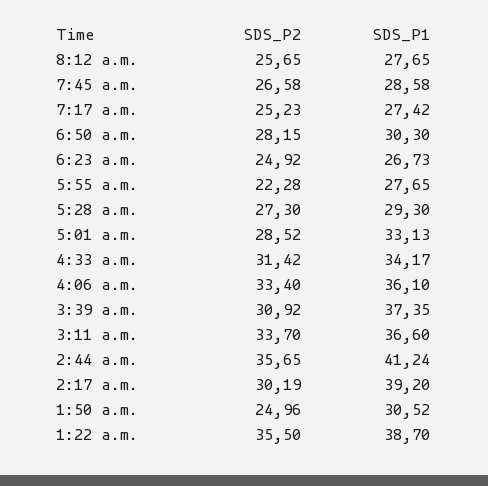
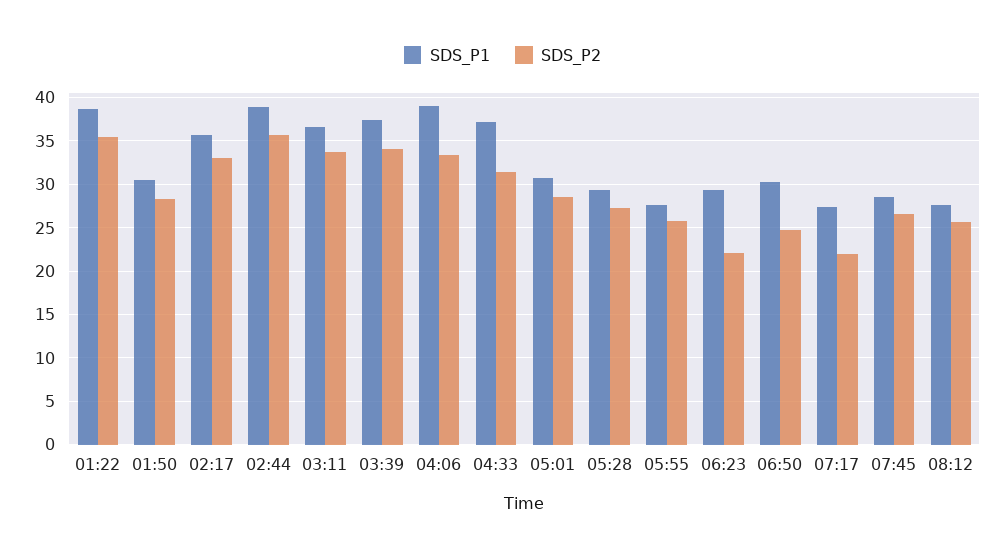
SDS_P2, 7:17 a.m.: 25.23 -> 22
SDS_P2, 6:50 a.m.: 28.15 -> 25
SDS_P2, 6:23 a.m.: 24.92 -> 22
SDS_P1, 6:23 a.m.: 26.73 -> 29
SDS_P2, 5:55 a.m.: 22.28 -> 26
SDS_P1, 5:01 a.m.: 33.13 -> 31
SDS_P1, 4:33 a.m.: 34.17 -> 37
SDS_P1, 4:06 a.m.: 36.1 -> 39
SDS_P2, 3:39 a.m.: 30.92 -> 34
SDS_P1, 2:44 a.m.: 41.24 -> 39
SDS_P2, 2:17 a.m.: 30.19 -> 33
SDS_P1, 2:17 a.m.: 39.2 -> 36
SDS_P2, 1:50 a.m.: 24.96 -> 28

